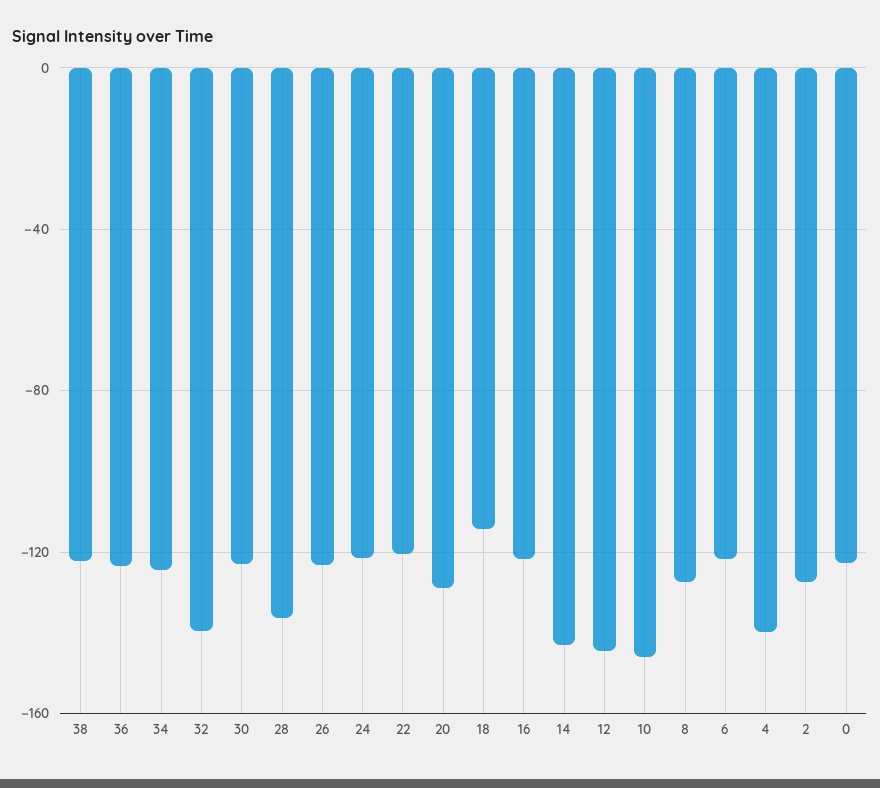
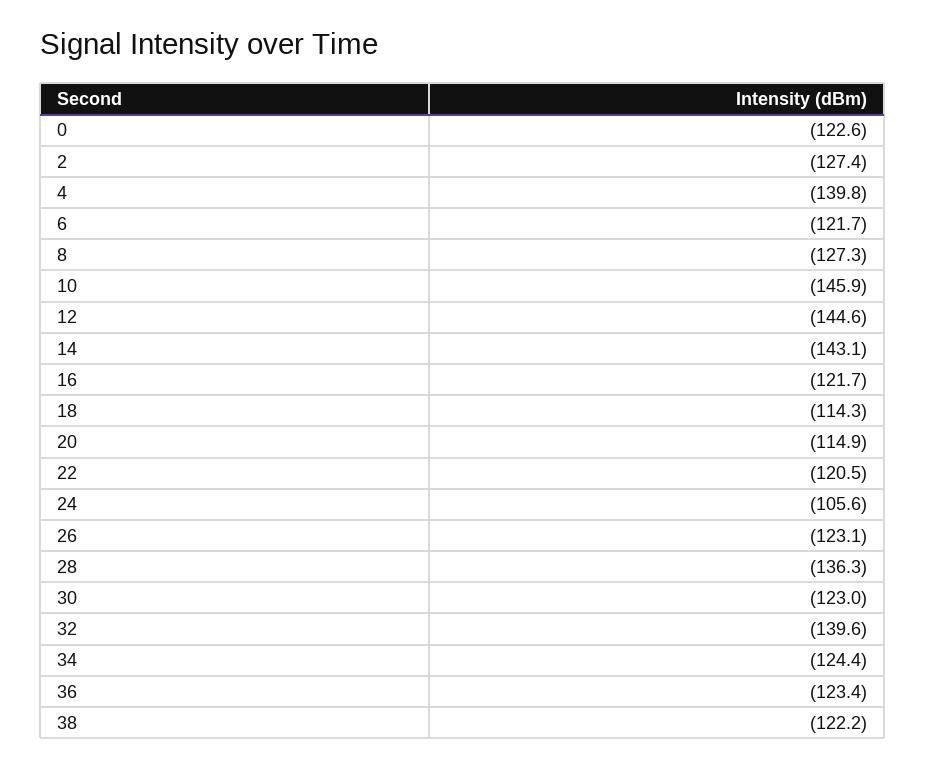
24: -120 -> -105.6
20: -130 -> -114.9

